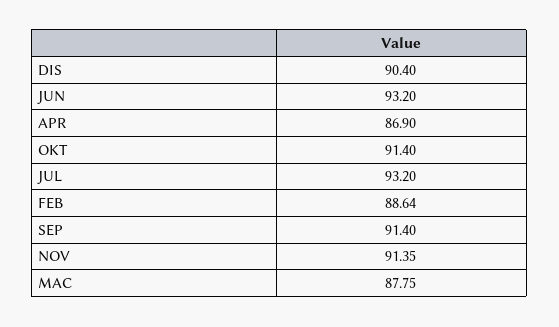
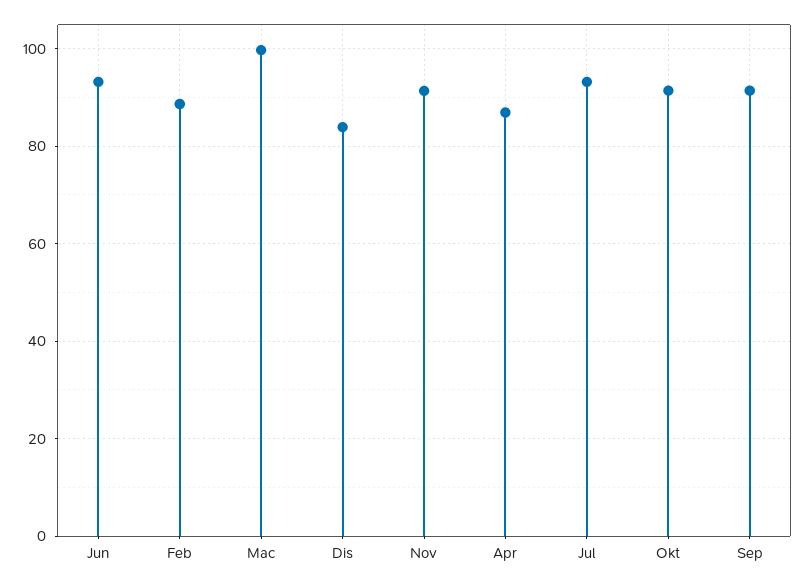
DIS: 90.4 -> 84
MAC: 87.75 -> 100

